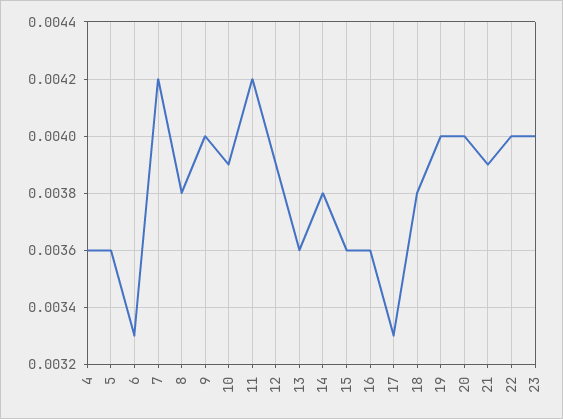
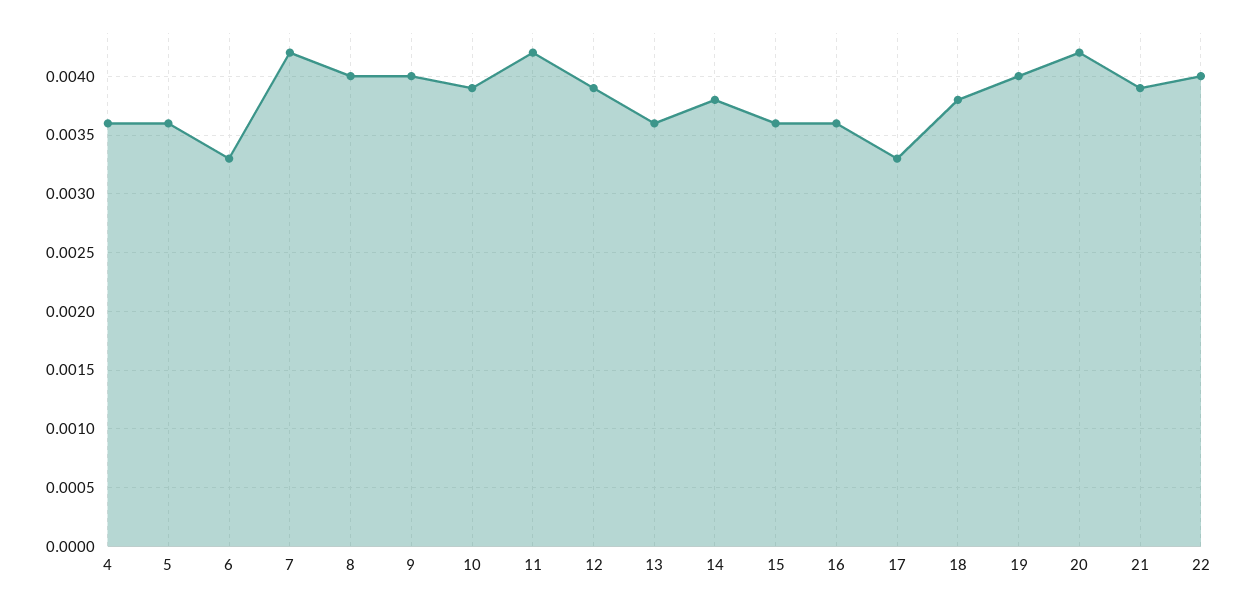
8: 0.0038 -> 0.004
20: 0.004 -> 0.0042
23: 0.004 -> none

